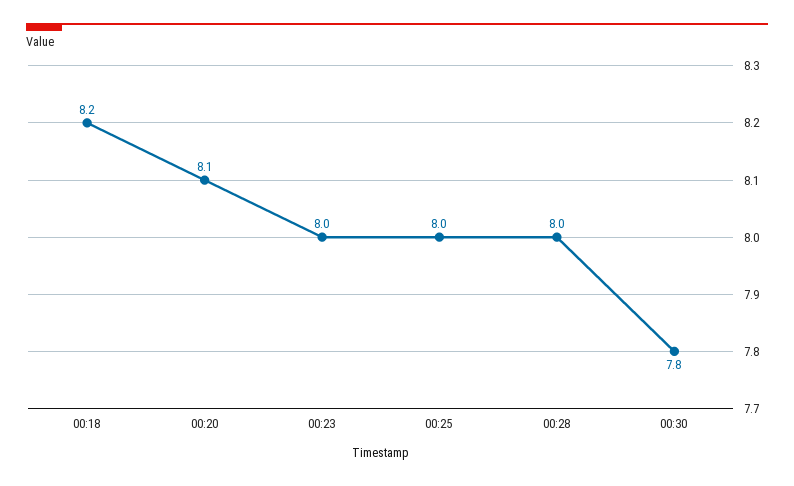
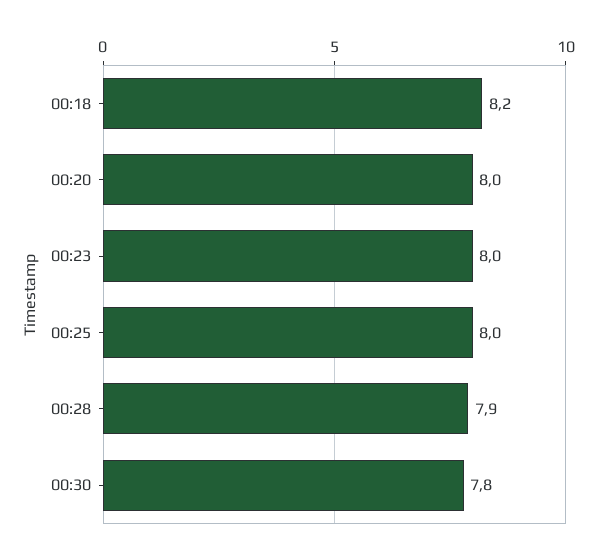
00:20: 8.1 -> 8
00:28: 8 -> 7.9

